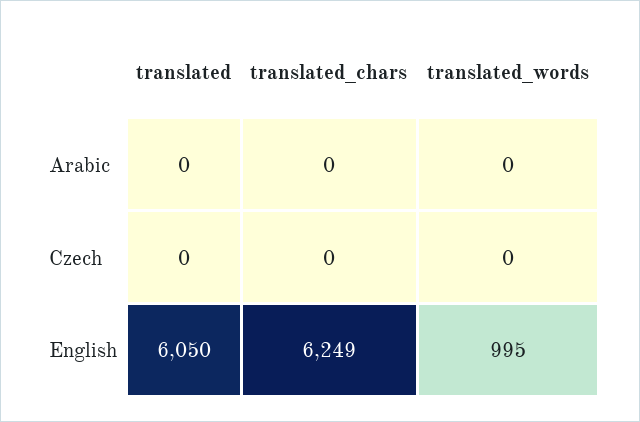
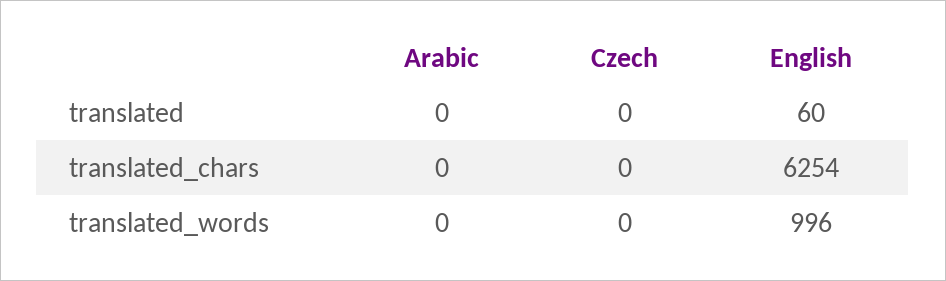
translated, English: 6050 -> 60
translated_chars, English: 6249 -> 6254
translated_words, English: 995 -> 996

